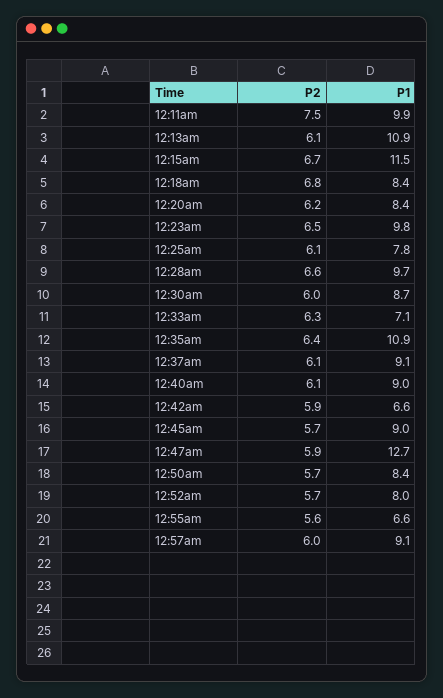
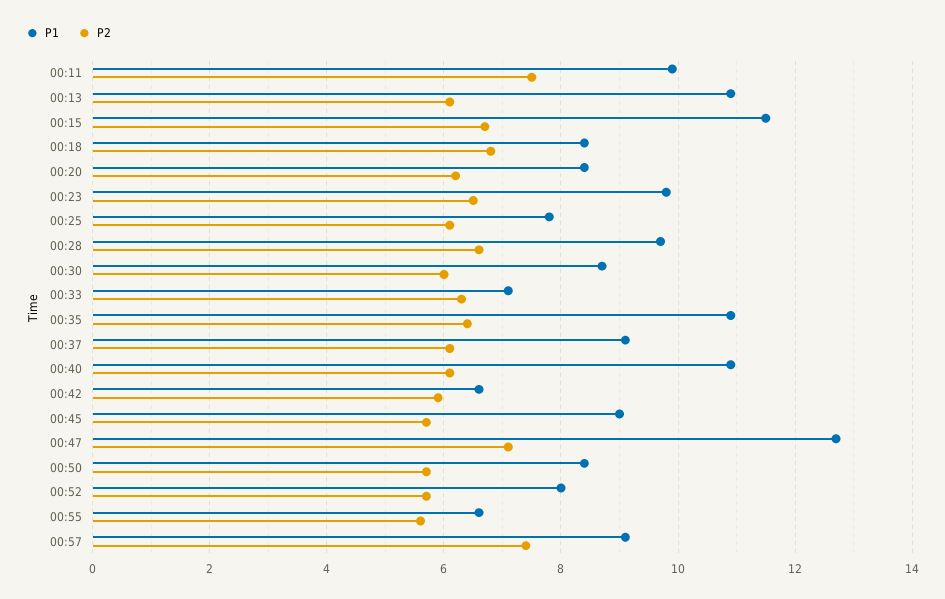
P1, 12:40am: 9 -> 11
P2, 12:47am: 5.9 -> 7
P2, 12:57am: 6 -> 7.5

